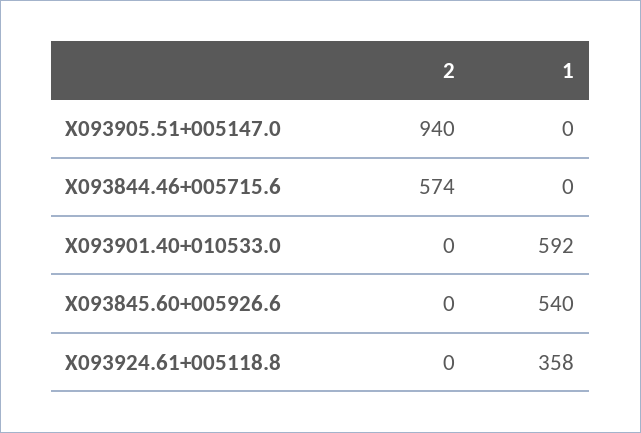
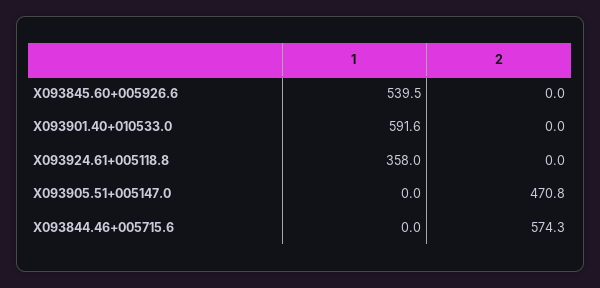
2, X093905.51+005147.0: 940 -> 470.8

